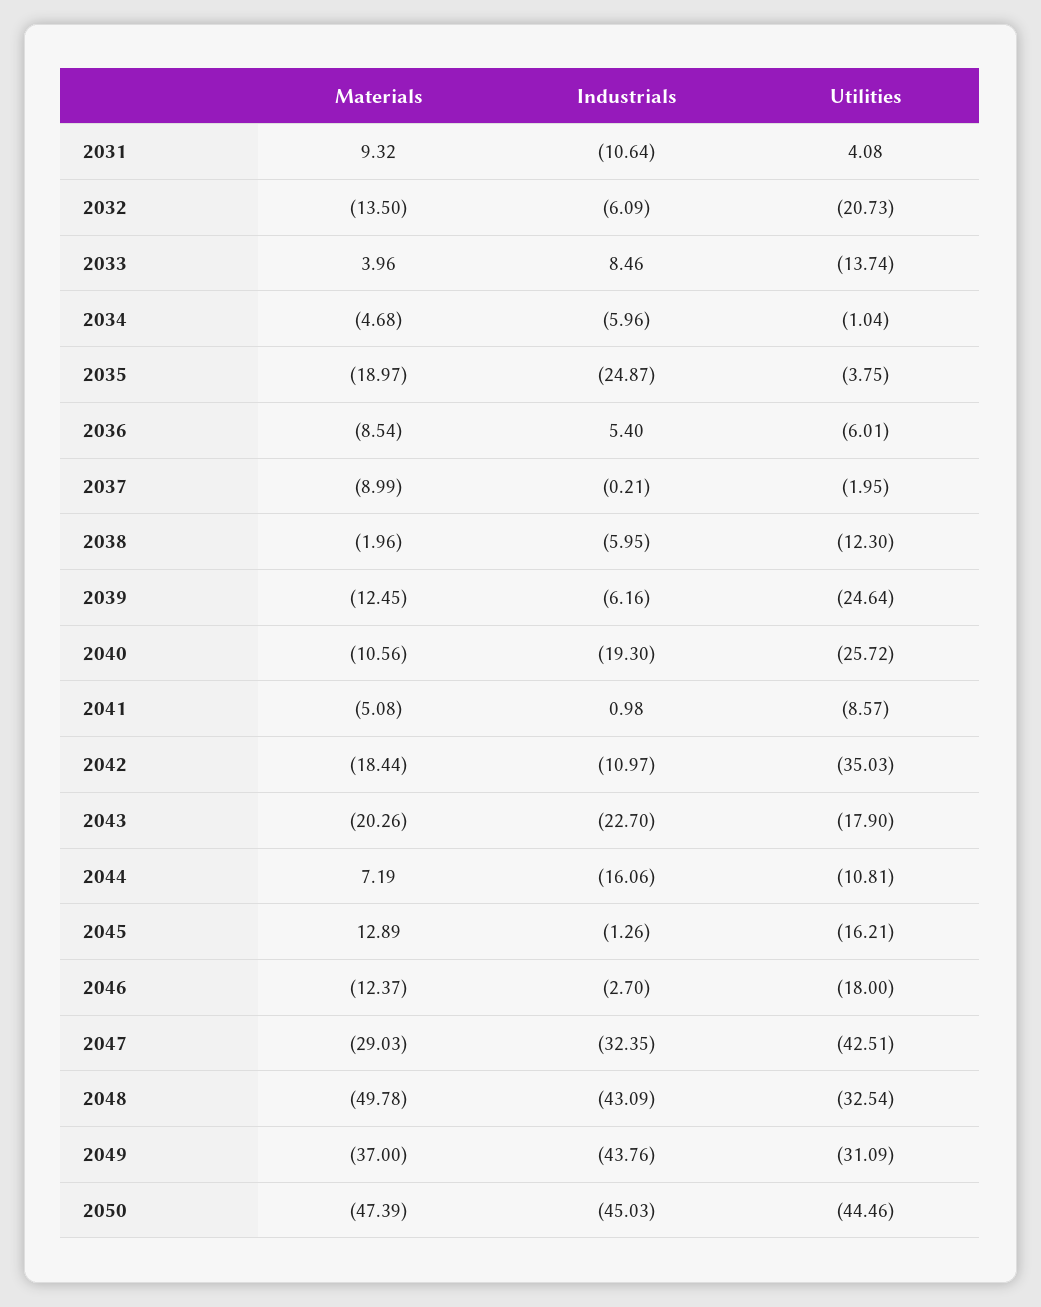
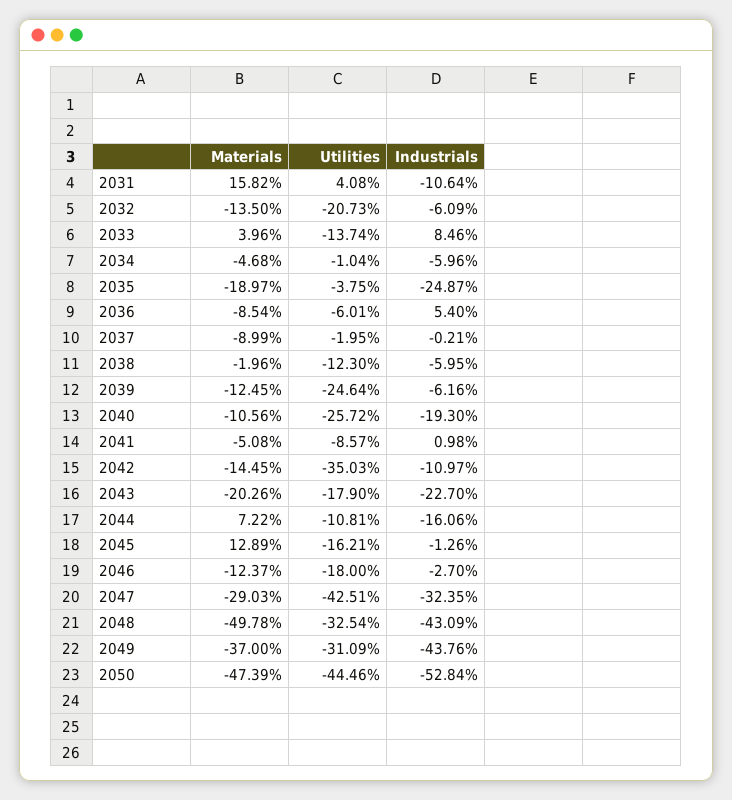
Materials, 2031: 9.32 -> 15.82
Materials, 2042: -18.44 -> -14.45
Materials, 2044: 7.19 -> 7.22
Industrials, 2050: -45.03 -> -52.84

